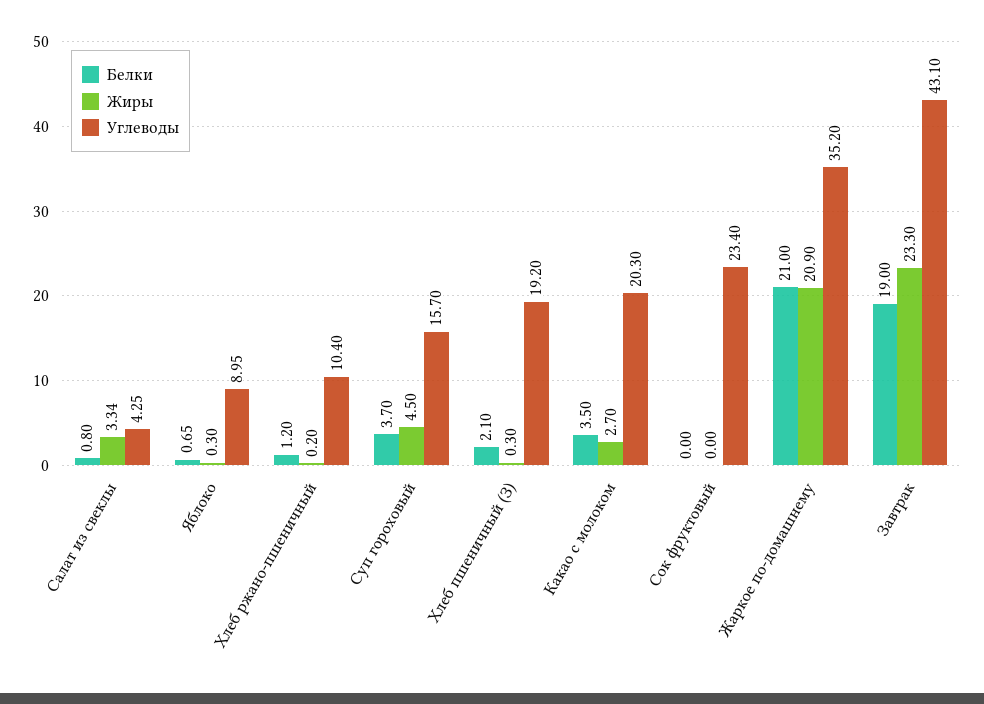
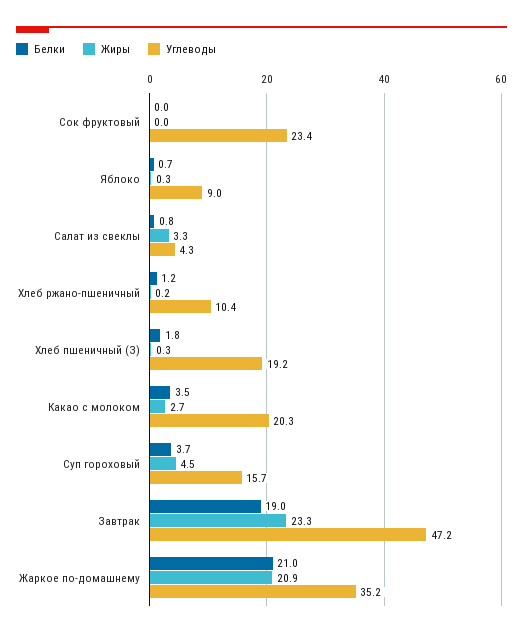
Белки, Хлеб пшеничный (З): 2.1 -> 1.8
Углеводы, Завтрак: 43.1 -> 47.2

